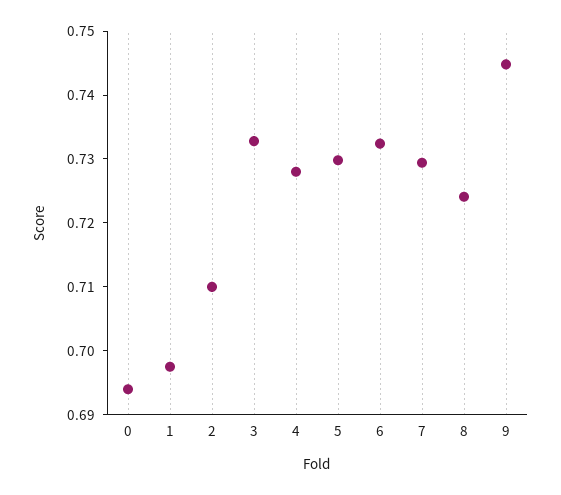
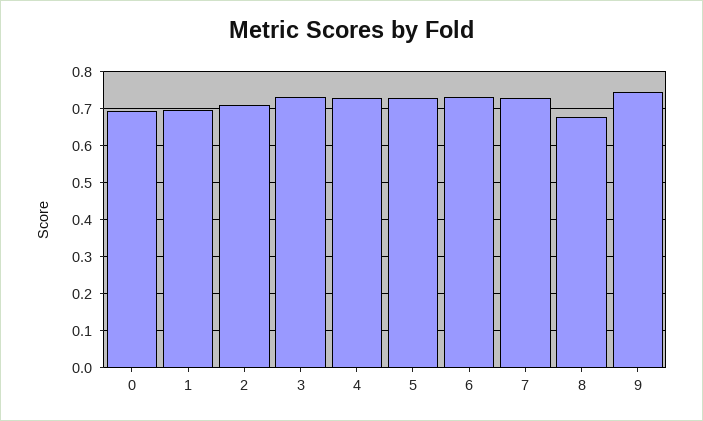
8: 0.724 -> 0.68

